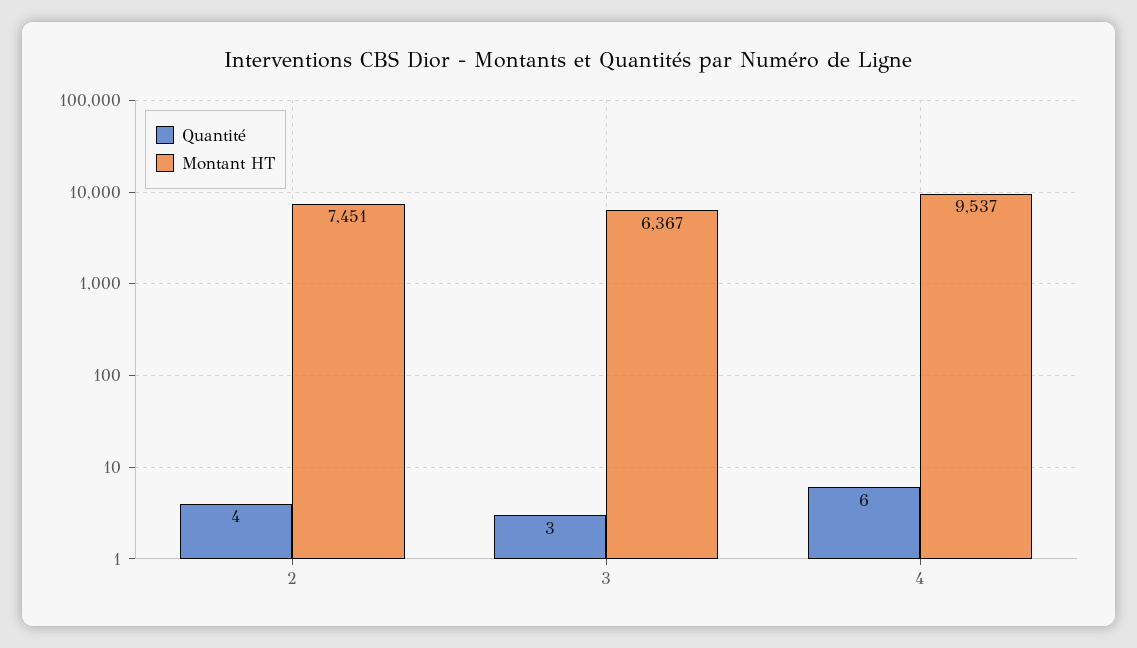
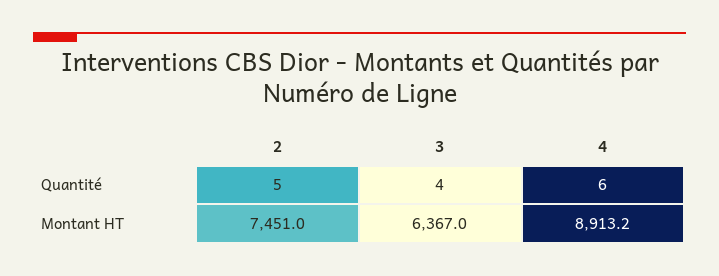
Quantité, 2: 4 -> 5
Quantité, 3: 3 -> 4
Montant HT, 4: 9537 -> 8913.2

